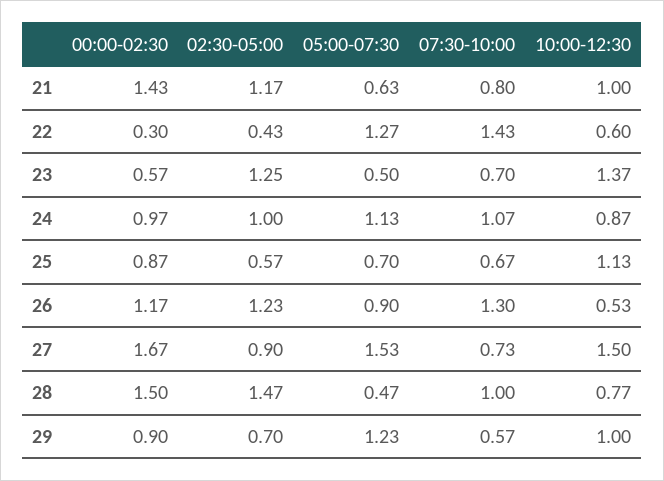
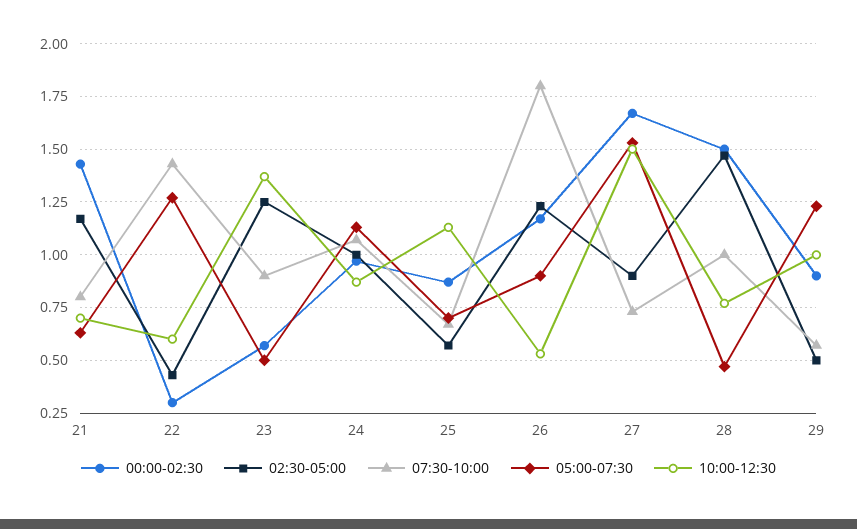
10:00-12:30, 21: 1 -> 0.7
07:30-10:00, 23: 0.7 -> 0.9
07:30-10:00, 26: 1.3 -> 1.8
02:30-05:00, 29: 0.7 -> 0.5

